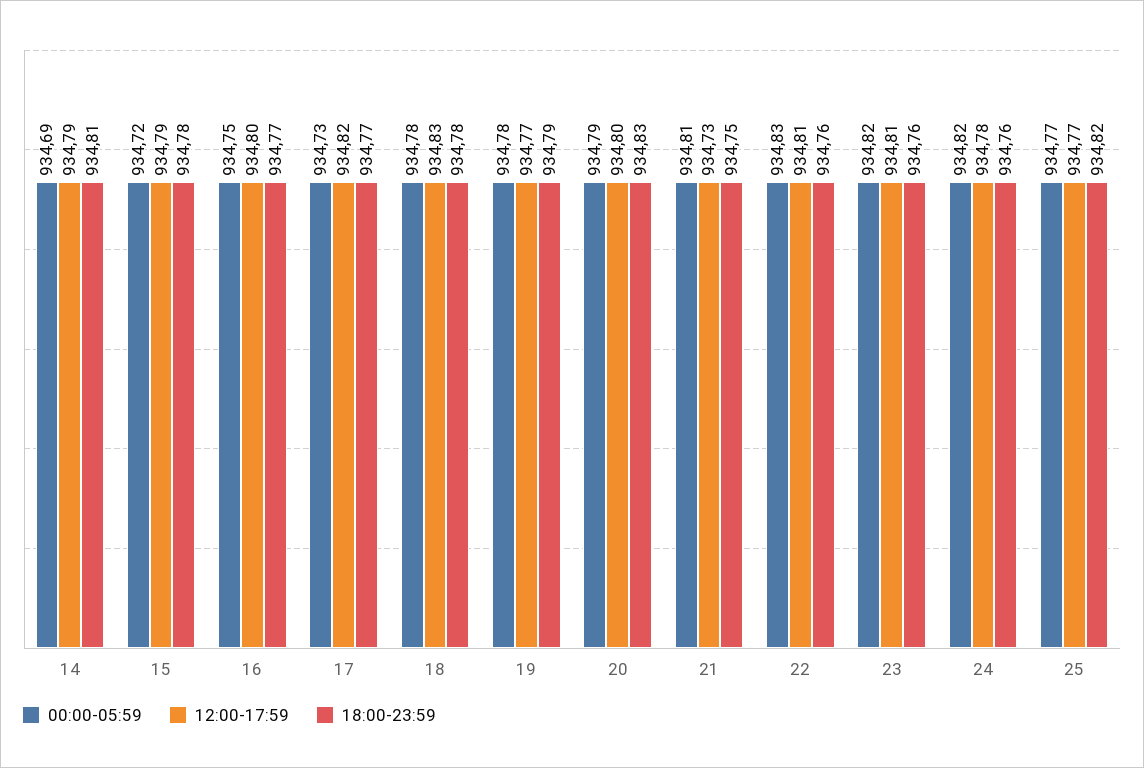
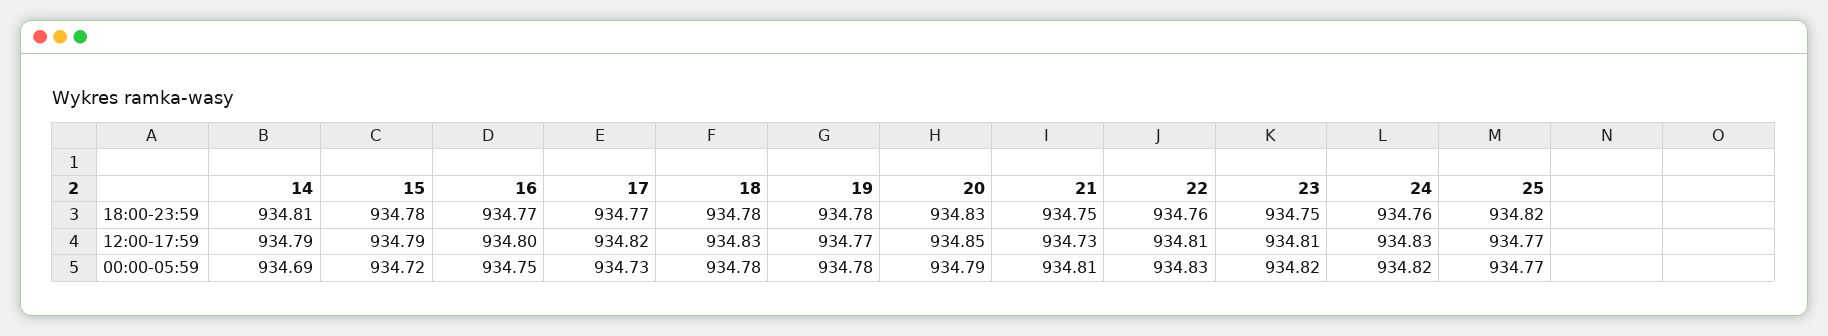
18:00-23:59, 19: 934.79 -> 934.78
12:00-17:59, 20: 934.8 -> 934.85
18:00-23:59, 23: 934.76 -> 934.75
12:00-17:59, 24: 934.78 -> 934.83

